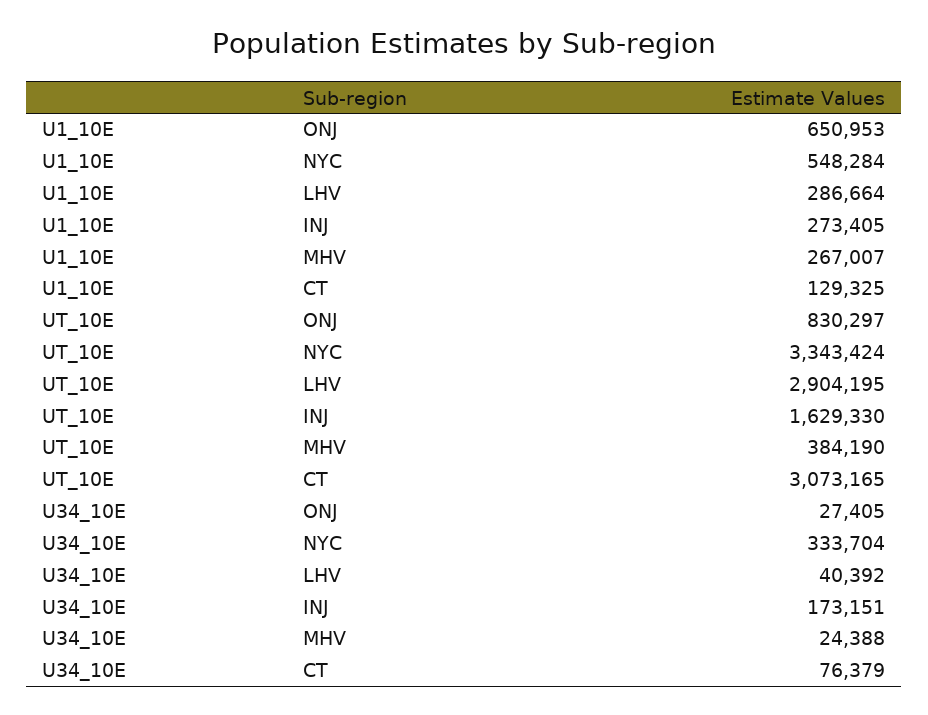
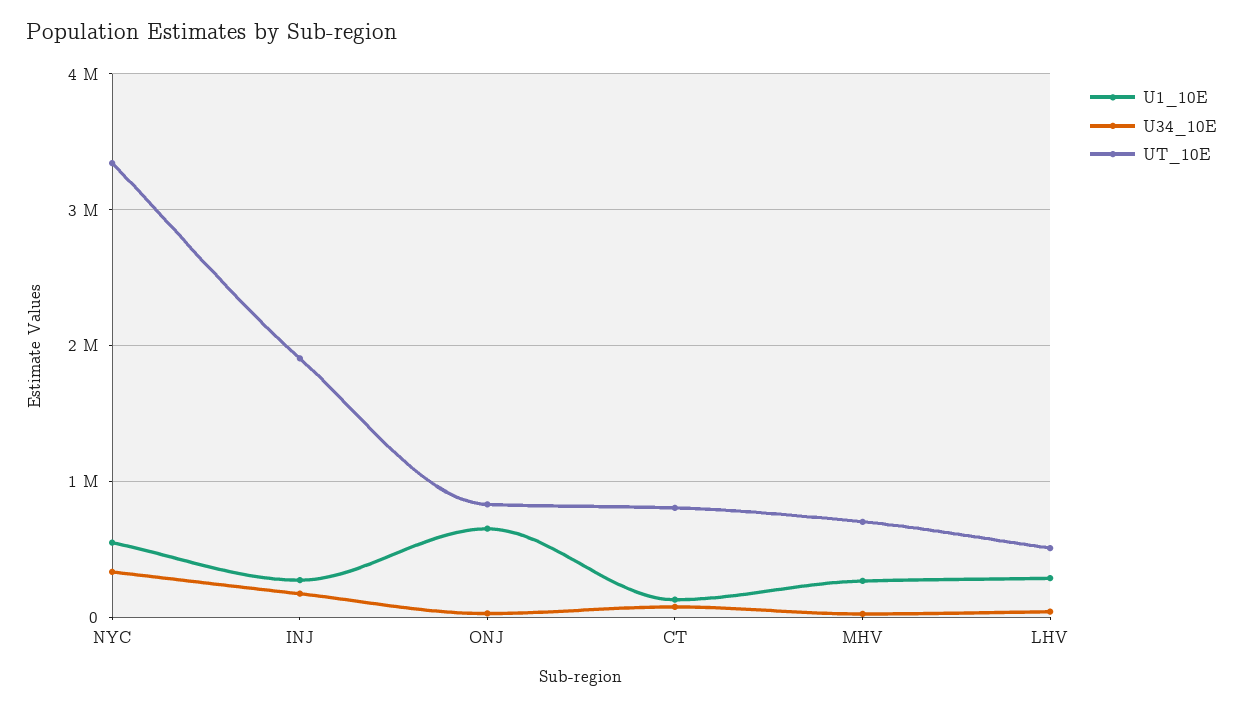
UT_10E, LHV: 2904195 -> 500000
UT_10E, INJ: 1629330 -> 1900000
UT_10E, MHV: 384190 -> 700000
UT_10E, CT: 3073165 -> 800000

